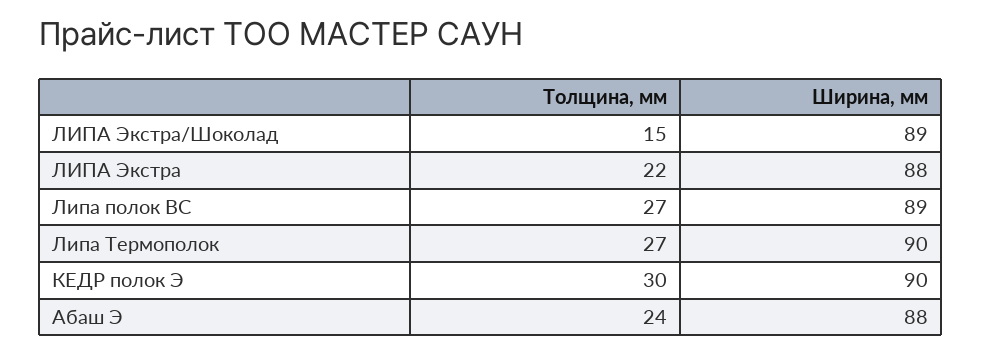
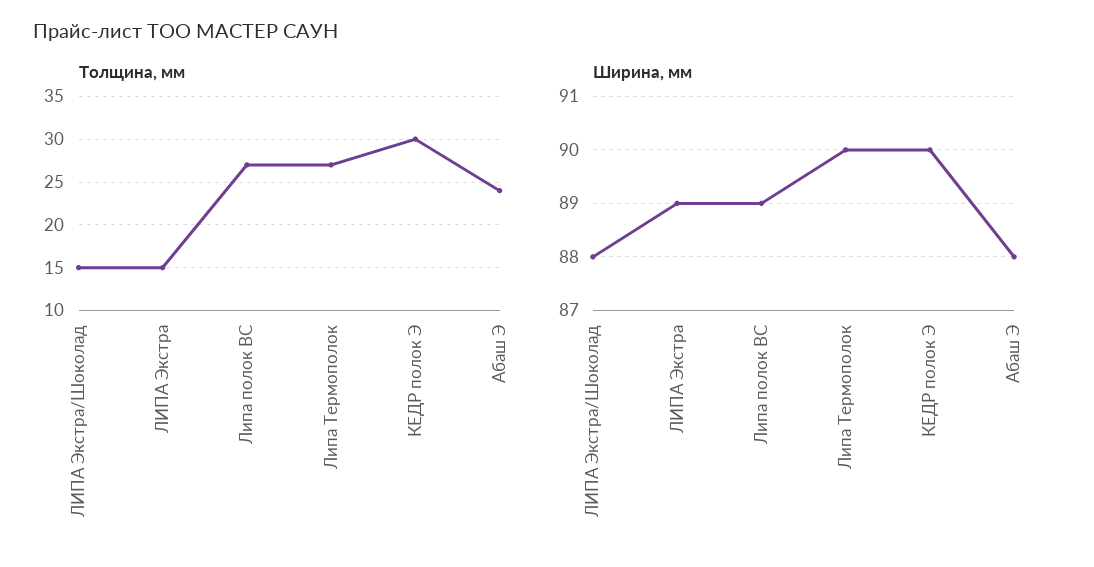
Ширина, мм, ЛИПА Экстра/Шоколад: 89 -> 88
Толщина, мм, ЛИПА Экстра: 22 -> 15
Ширина, мм, ЛИПА Экстра: 88 -> 89

